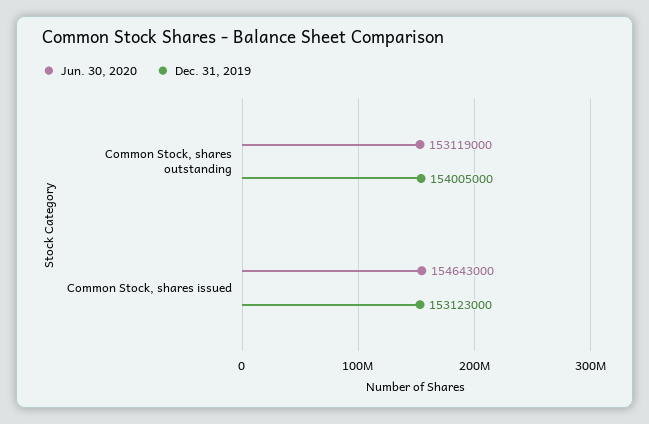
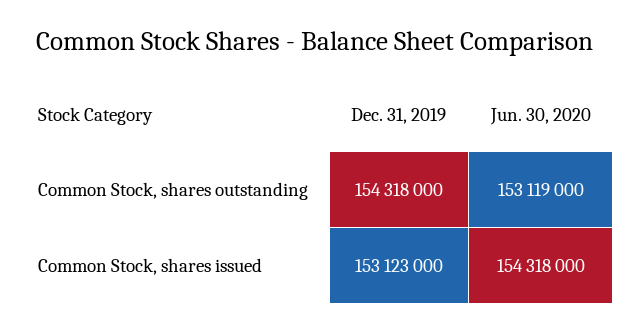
Dec. 31, 2019, Common Stock, shares outstanding: 154005000 -> 154318000
Jun. 30, 2020, Common Stock, shares issued: 154643000 -> 154318000

